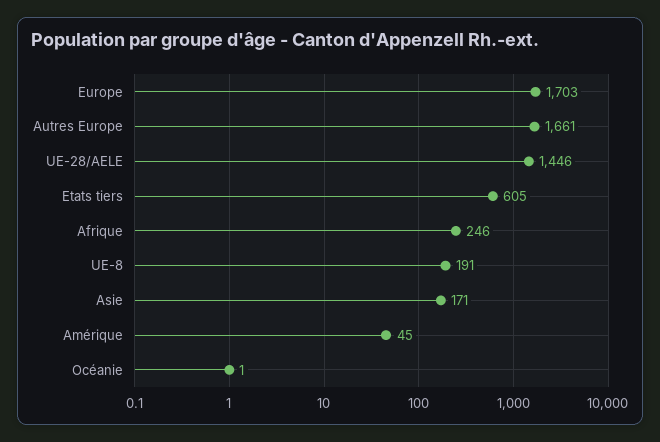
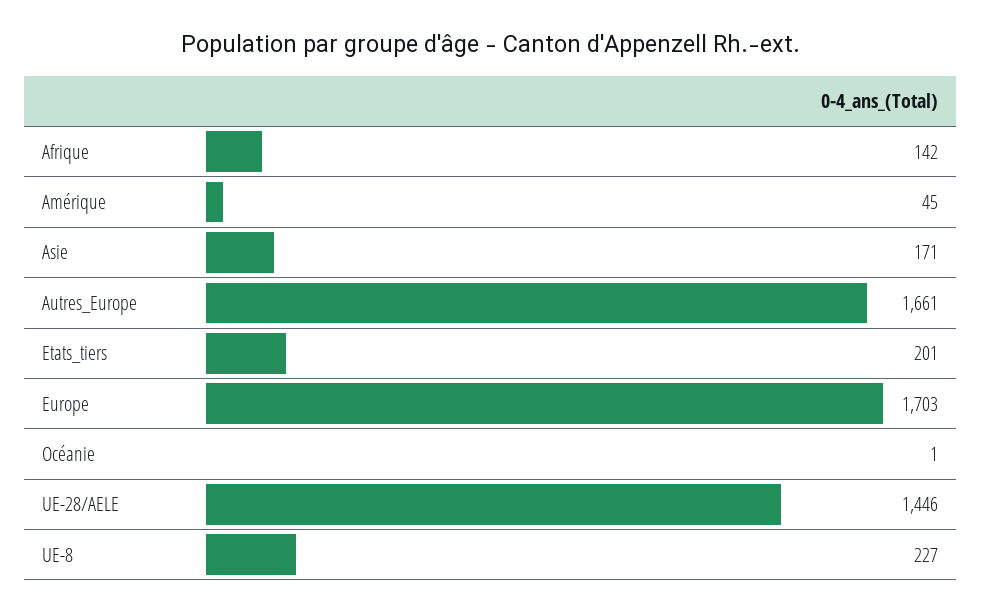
Etats tiers: 605 -> 201
Afrique: 246 -> 142
UE-8: 191 -> 227

